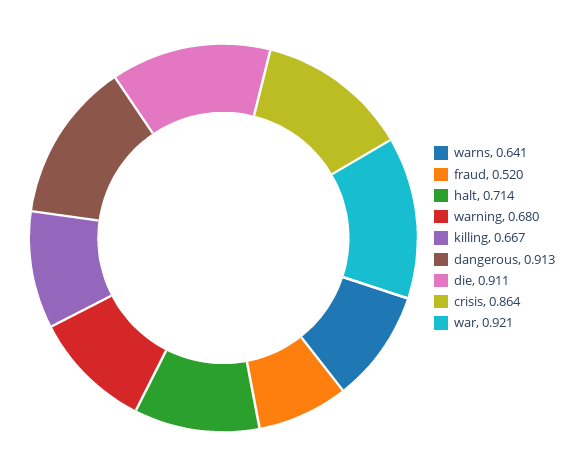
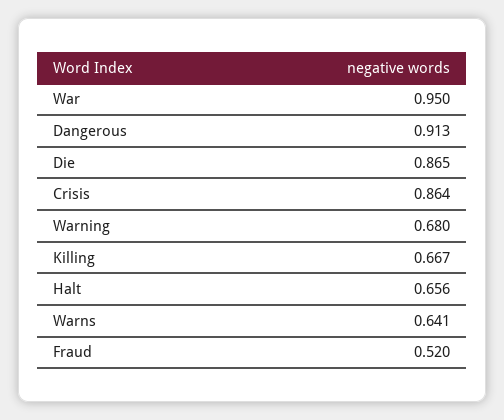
halt: 0.714 -> 0.656
die: 0.911 -> 0.865
war: 0.921 -> 0.95

